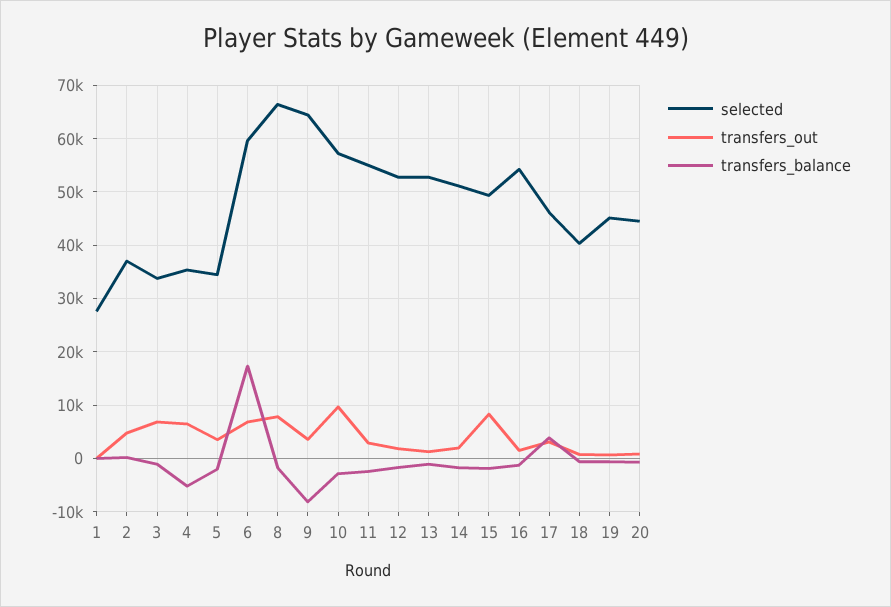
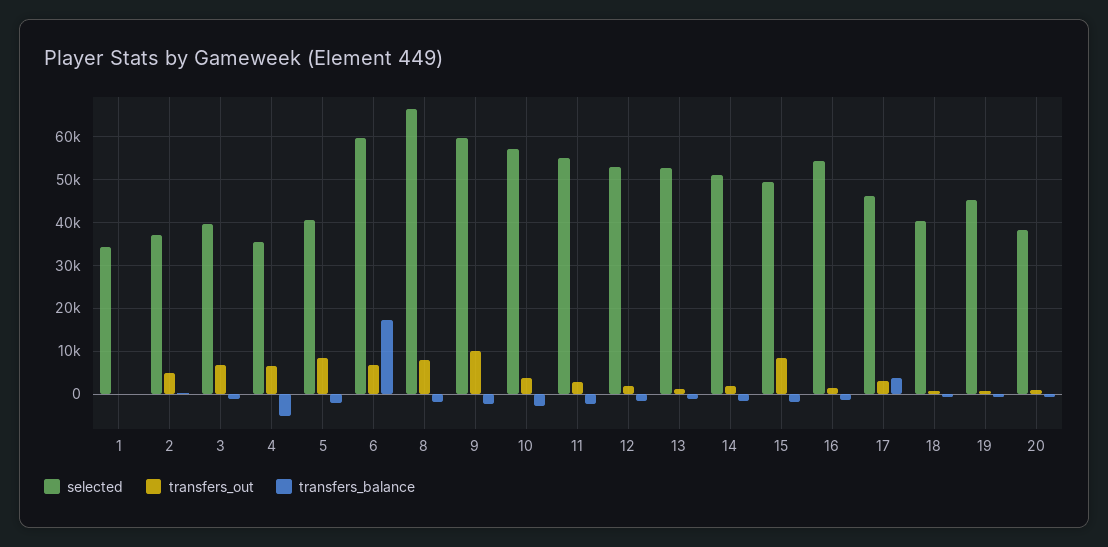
selected, 1: 28000 -> 34000
selected, 3: 34000 -> 40000
selected, 5: 34000 -> 40000
transfers_out, 5: 4000 -> 8000
selected, 9: 64000 -> 60000
transfers_out, 9: 4000 -> 10000
transfers_balance, 9: -8000 -> -2000
transfers_out, 10: 10000 -> 4000
selected, 20: 44000 -> 38000

